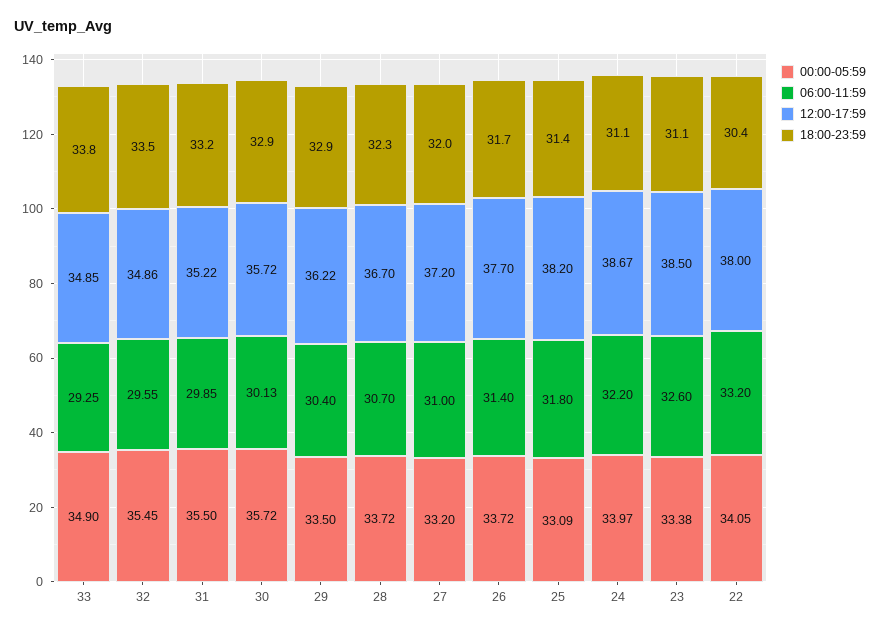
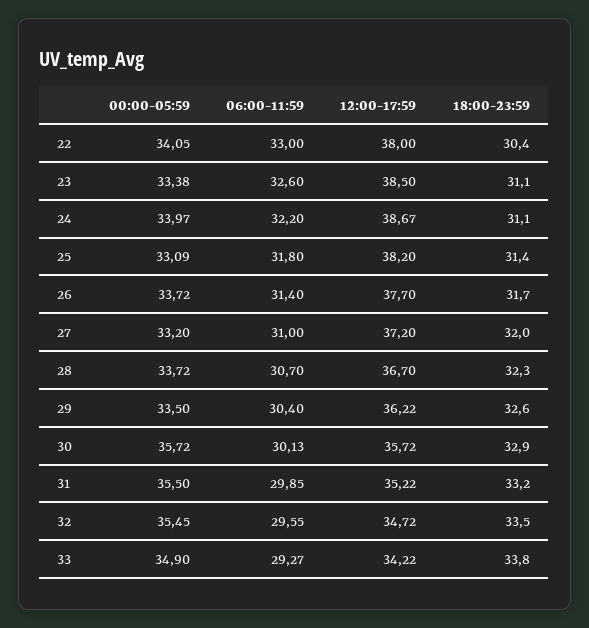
06:00-11:59, 33: 29.25 -> 29.27
12:00-17:59, 33: 34.85 -> 34.22
12:00-17:59, 32: 34.86 -> 34.72
18:00-23:59, 29: 32.9 -> 32.6
06:00-11:59, 22: 33.2 -> 33

